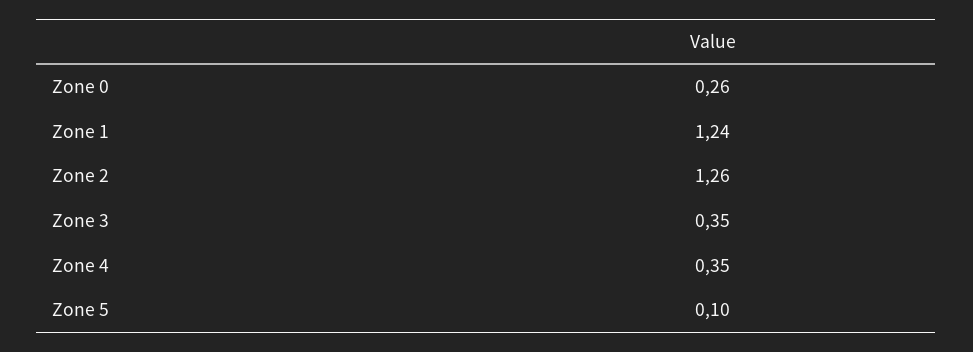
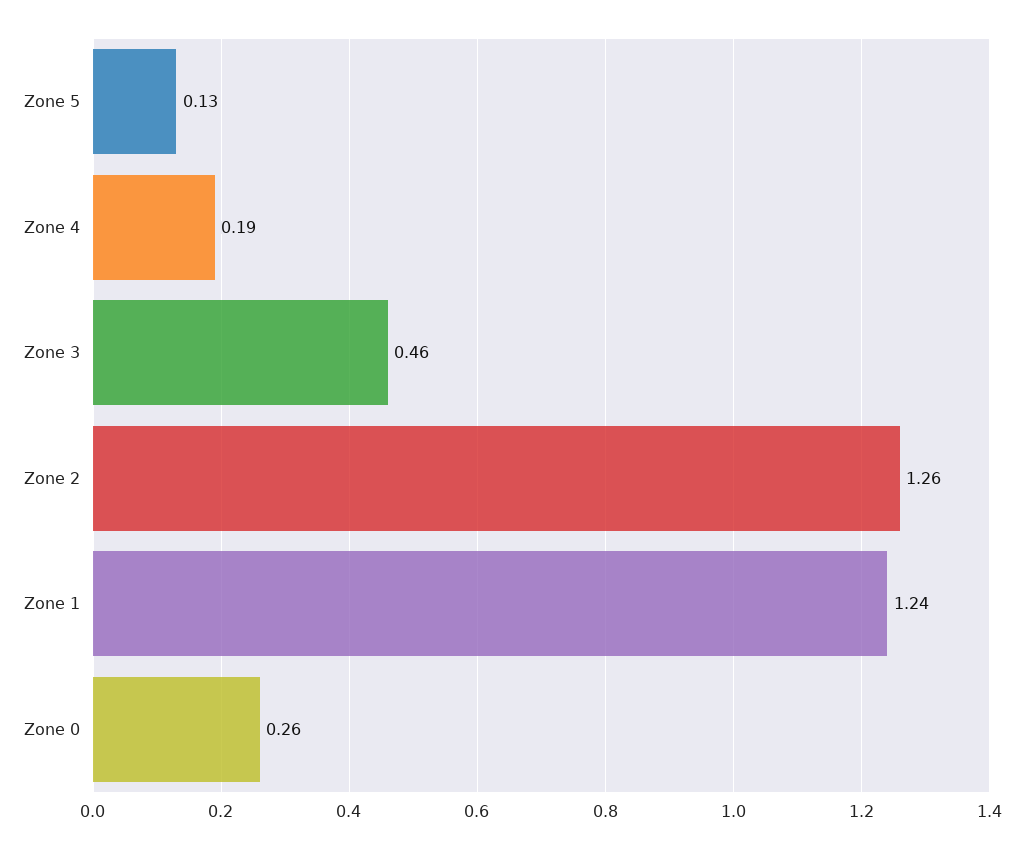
Zone 3: 0.35 -> 0.46
Zone 4: 0.35 -> 0.19
Zone 5: 0.1 -> 0.13

